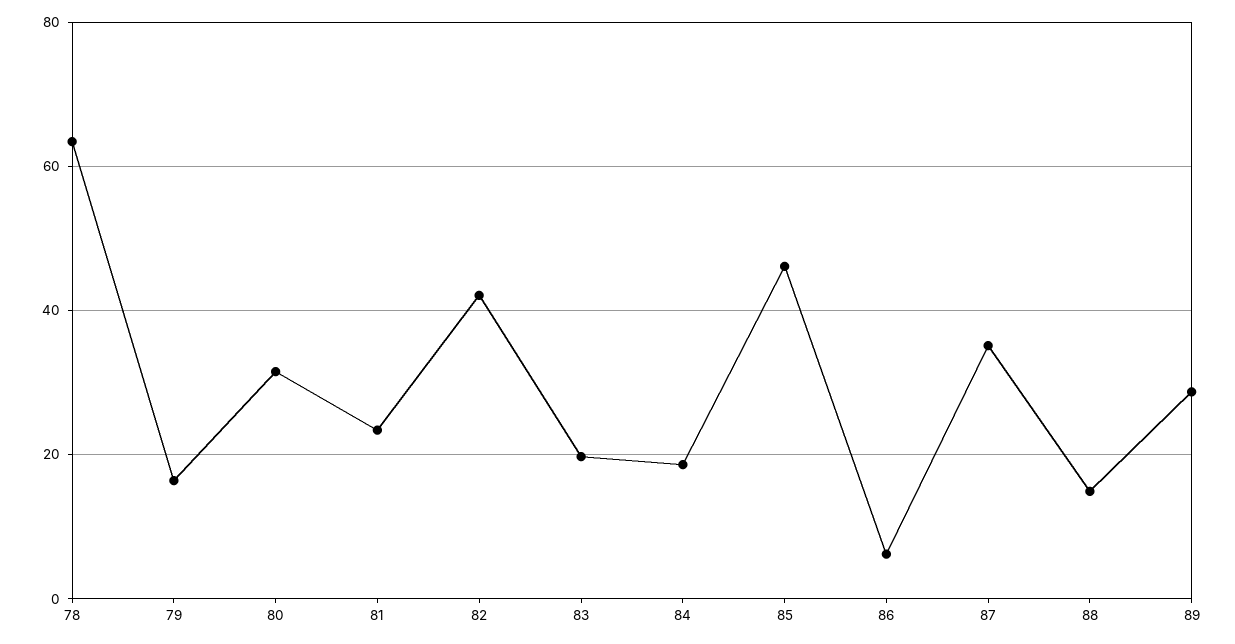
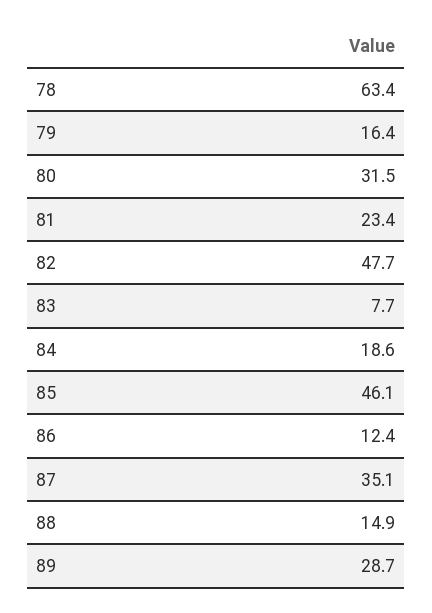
82: 42 -> 47.7
83: 20 -> 7.7
86: 6 -> 12.4

